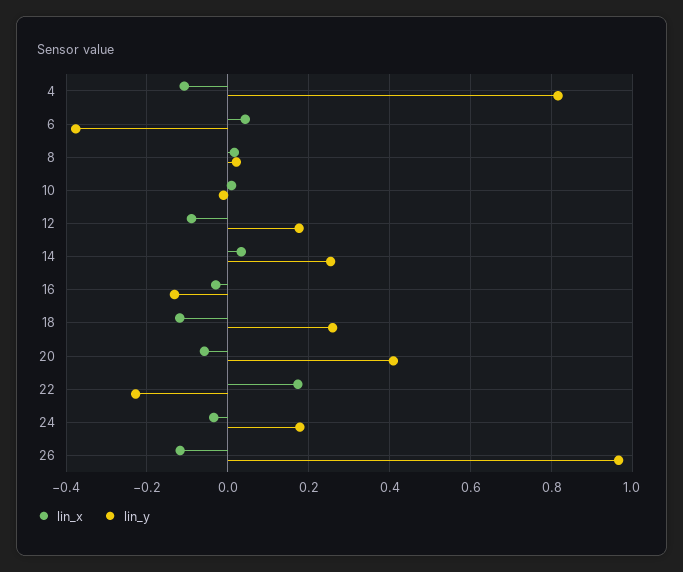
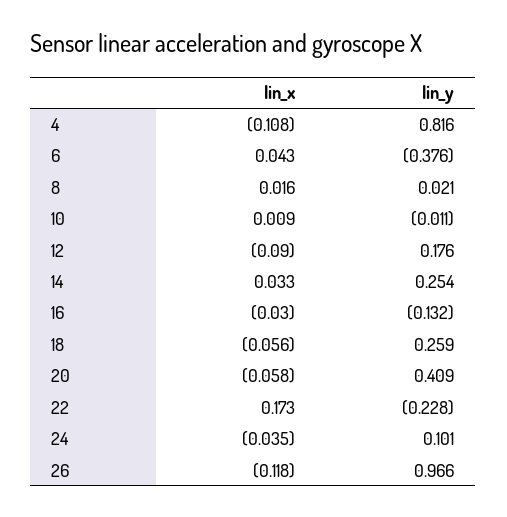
lin_x, 18: -0.12 -> -0.056
lin_y, 24: 0.18 -> 0.101

